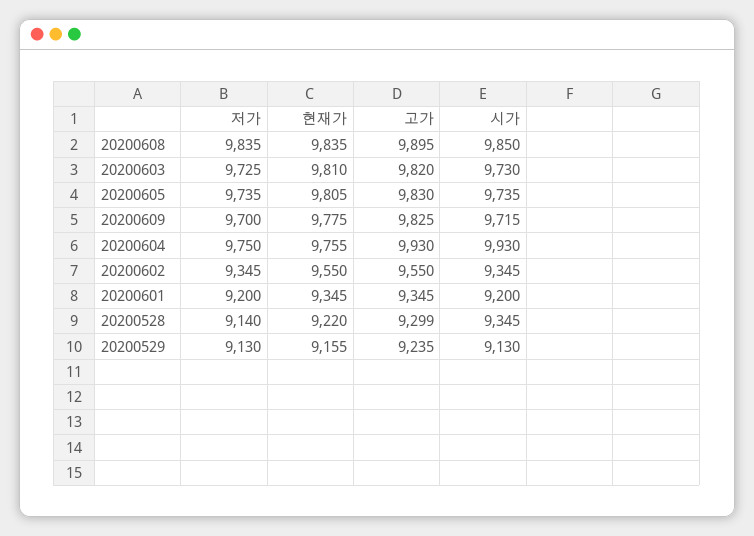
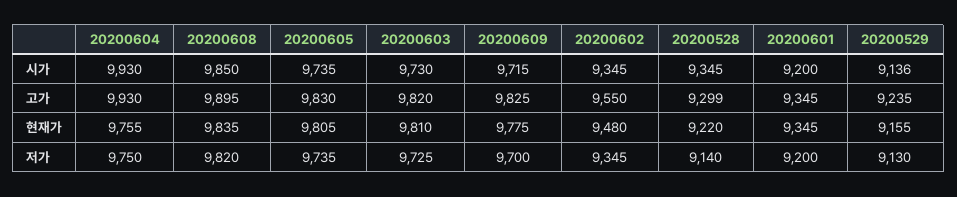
저가, 20200608: 9835 -> 9820
현재가, 20200602: 9550 -> 9480
시가, 20200529: 9130 -> 9136

